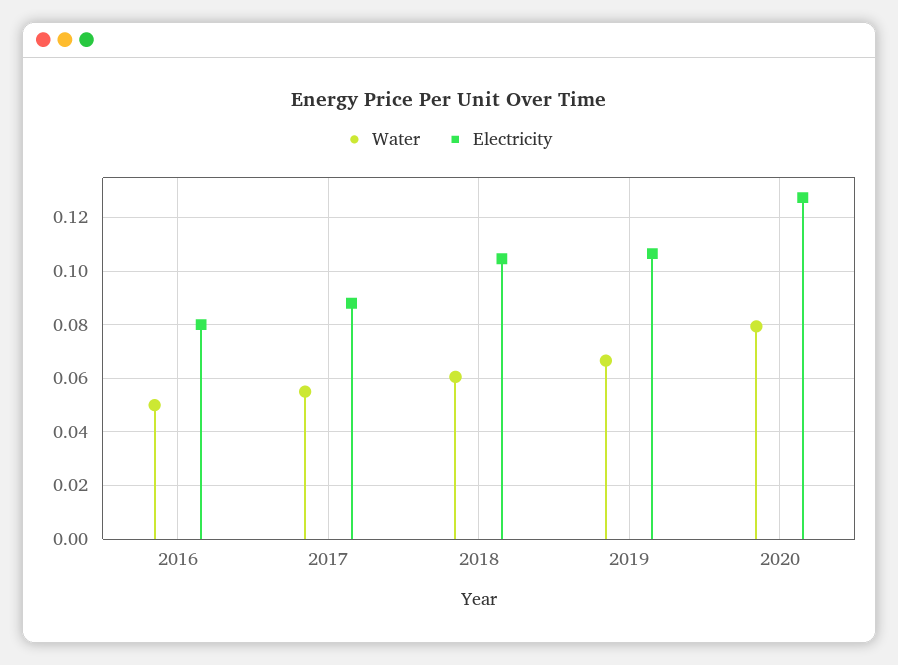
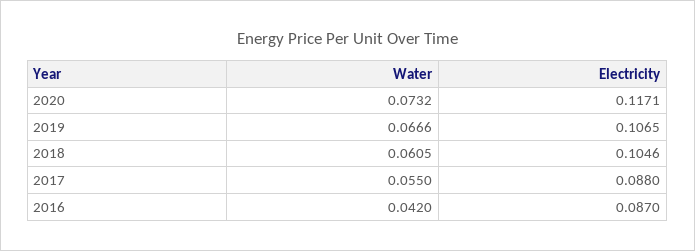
Water, 2016: 0.05 -> 0.042
Electricity, 2016: 0.08 -> 0.087
Water, 2020: 0.08 -> 0.0732
Electricity, 2020: 0.1275 -> 0.1171

